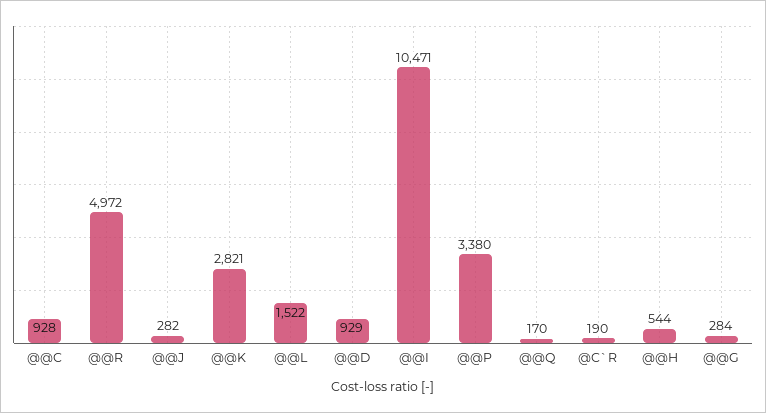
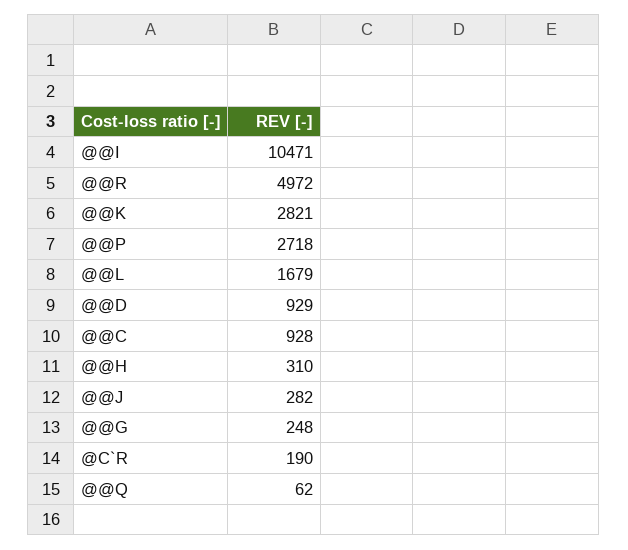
@@L: 1522 -> 1679
@@P: 3380 -> 2718
@@Q: 170 -> 62
@@H: 544 -> 310
@@G: 284 -> 248

